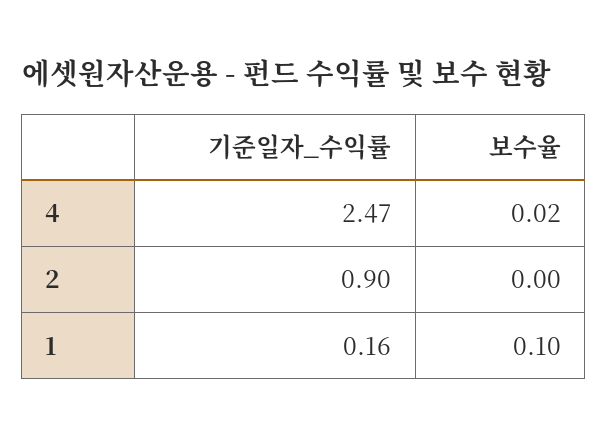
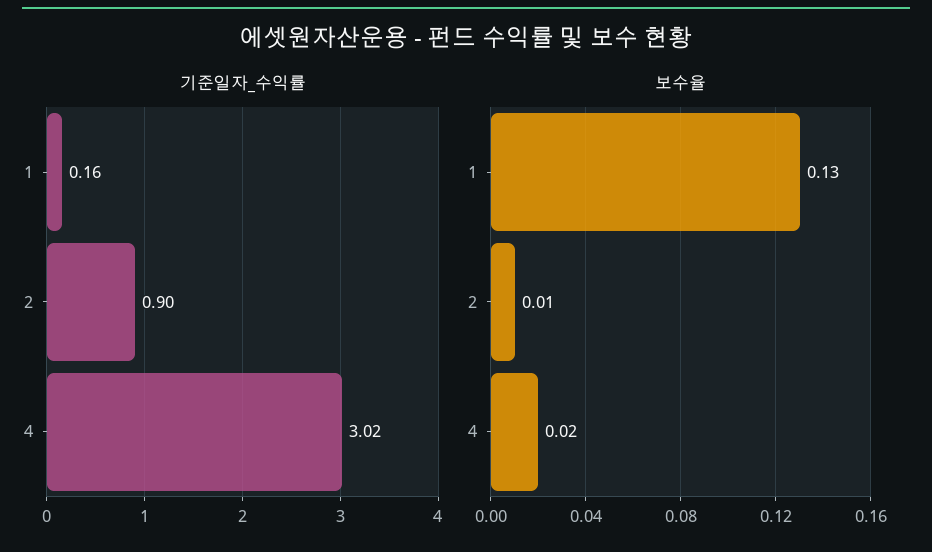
기준일자_수익률, 4: 2.47 -> 3.02
보수율, 2: 0 -> 0.01
보수율, 1: 0.1 -> 0.13

